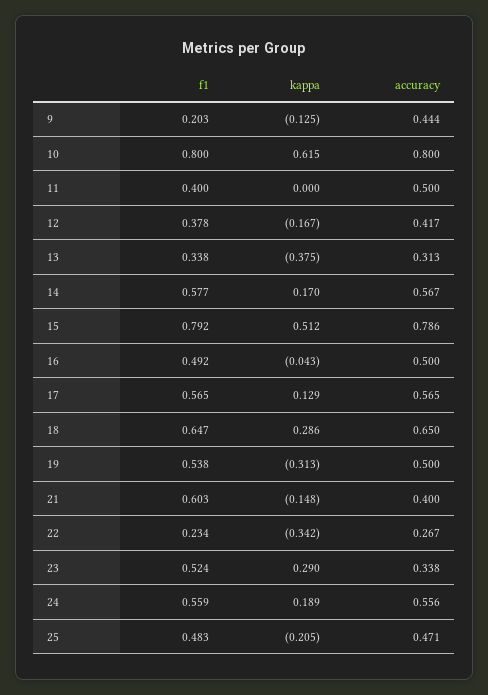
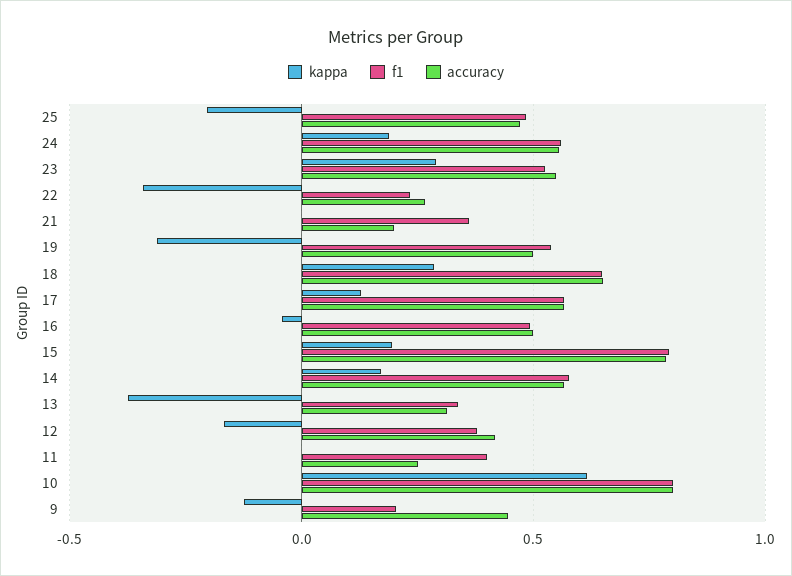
accuracy, 11: 0.5 -> 0.25
kappa, 15: 0.512 -> 0.2
f1, 21: 0.603 -> 0.35
kappa, 21: -0.148 -> 0
accuracy, 21: 0.4 -> 0.2
accuracy, 23: 0.338 -> 0.55

